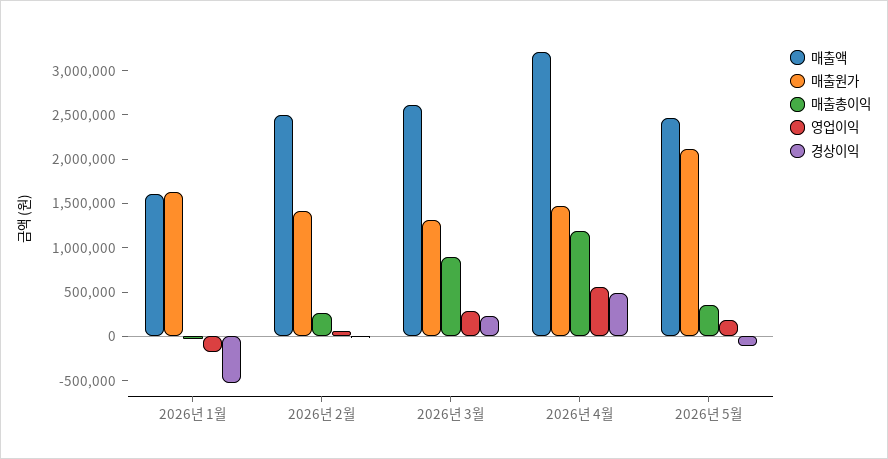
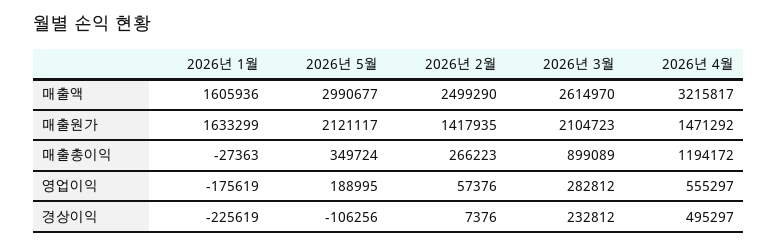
경상이익, 2026년 1월: -500000 -> -225619
매출원가, 2026년 3월: 1300000 -> 2104723
매출액, 2026년 5월: 2500000 -> 2990677

